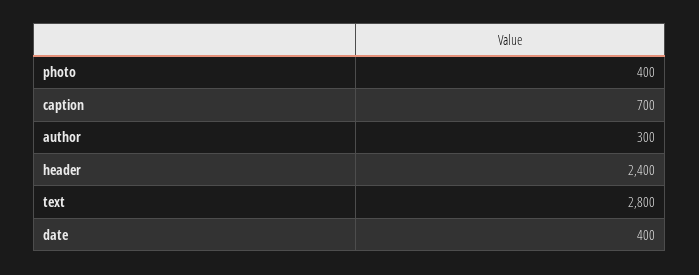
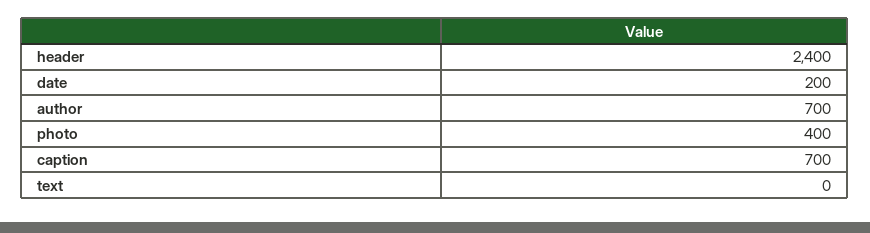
author: 300 -> 700
text: 2800 -> 0
date: 400 -> 200

